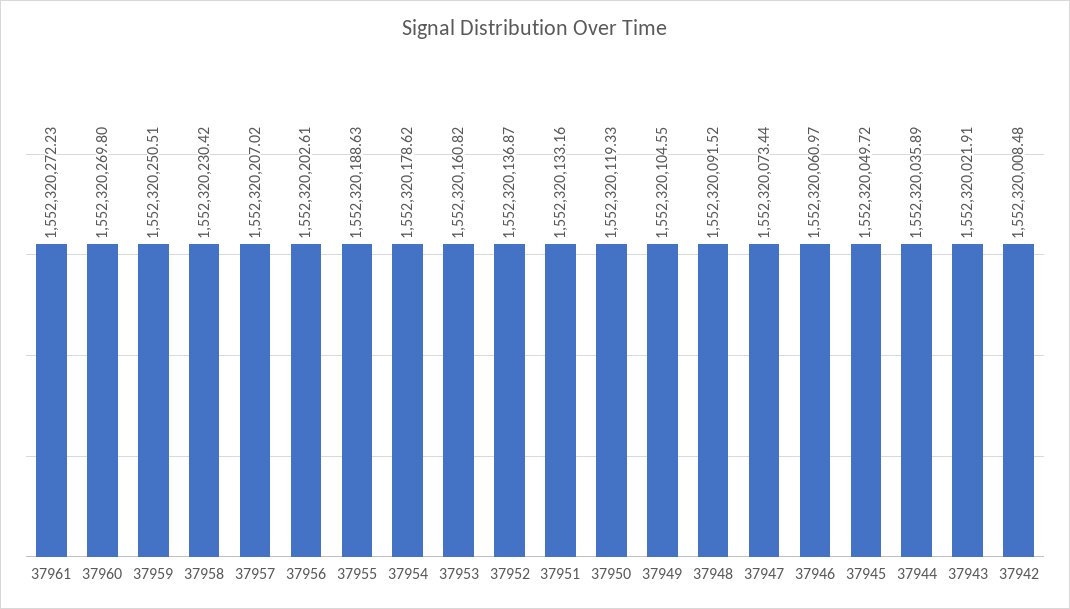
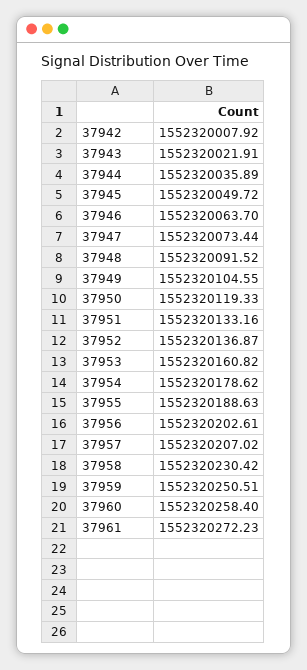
37960: 1552320269.8 -> 1552320258.4
37946: 1552320060.97 -> 1552320063.7
37942: 1552320008.48 -> 1552320007.92

